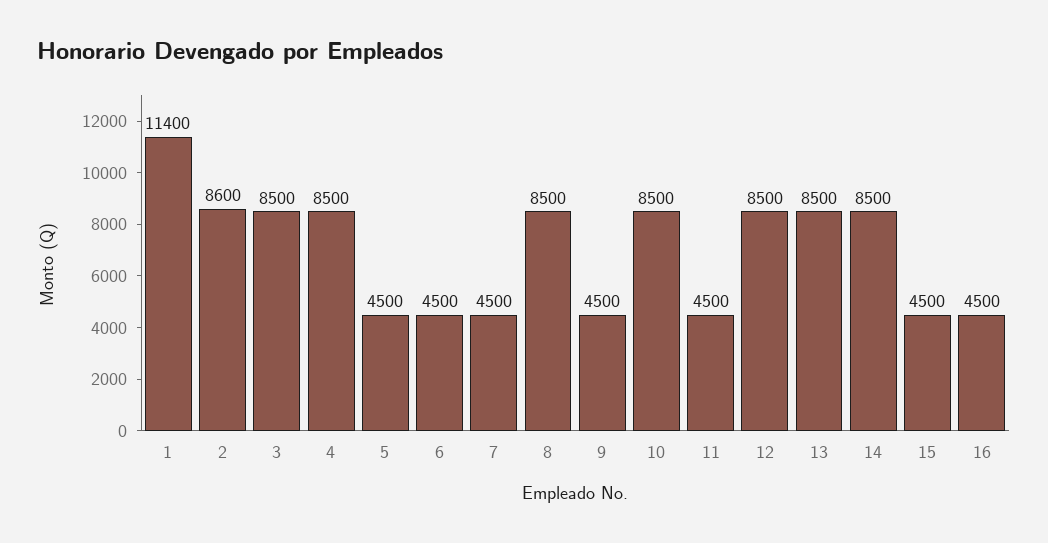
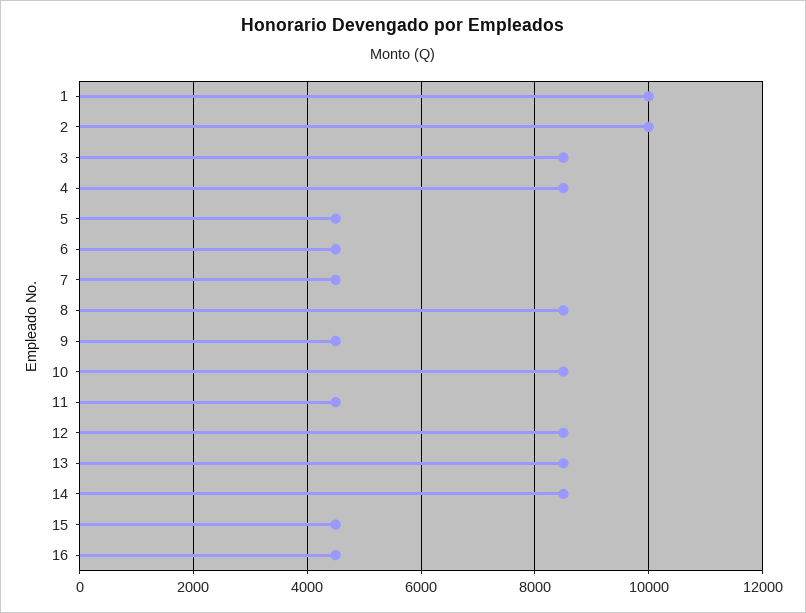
1: 11400 -> 10000
2: 8600 -> 10000

